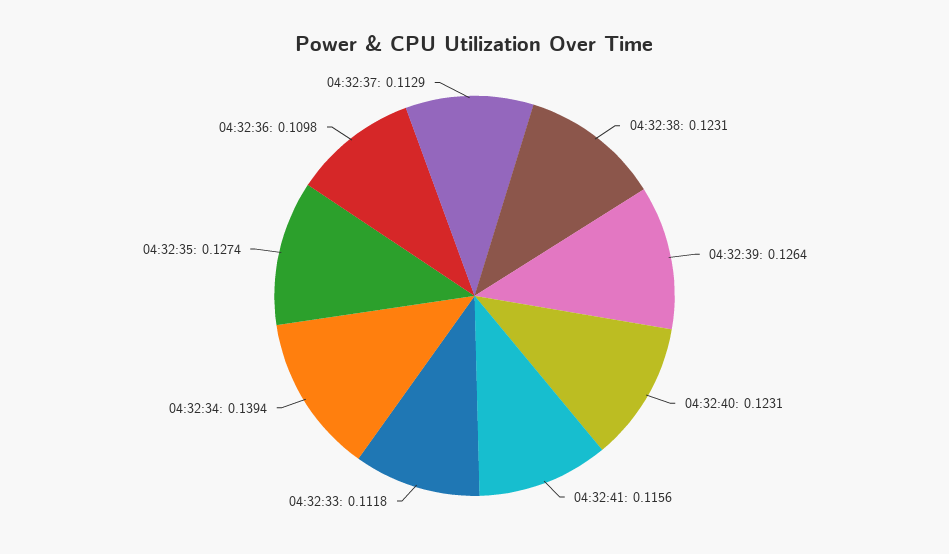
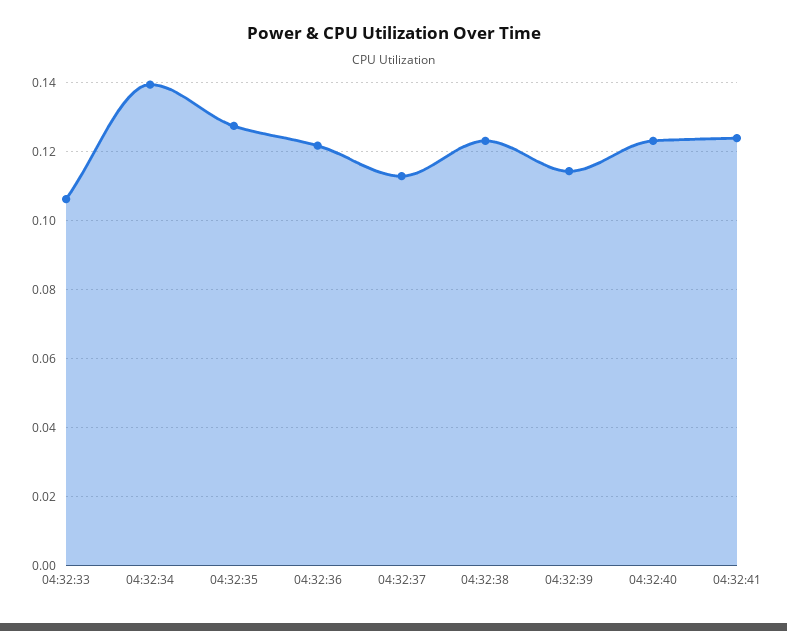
04:32:39: 0.1264 -> 0.114
04:32:41: 0.1156 -> 0.124
04:32:33: 0.1118 -> 0.106
04:32:36: 0.1098 -> 0.122

